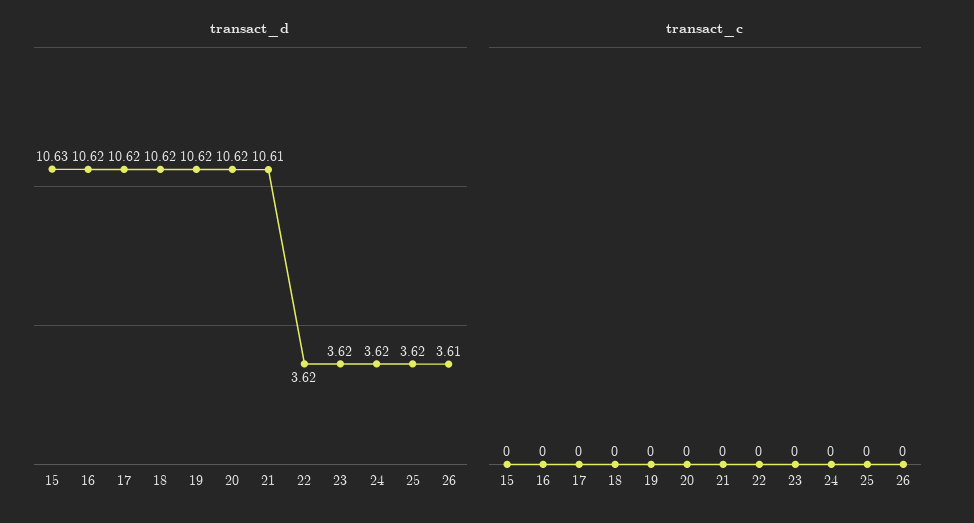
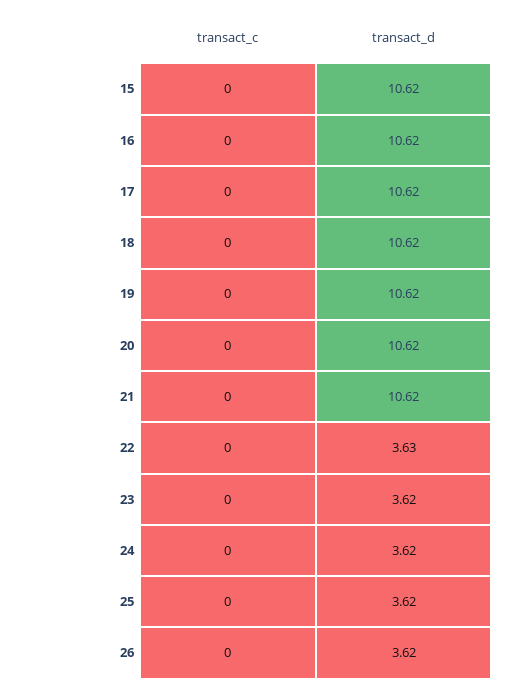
transact_d, 15: 10.63 -> 10.62
transact_d, 21: 10.61 -> 10.62
transact_d, 22: 3.62 -> 3.63
transact_d, 26: 3.61 -> 3.62

